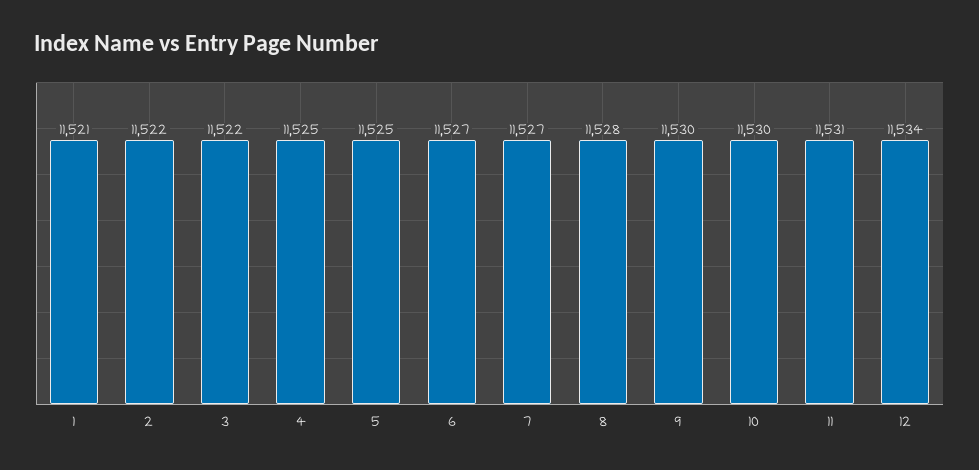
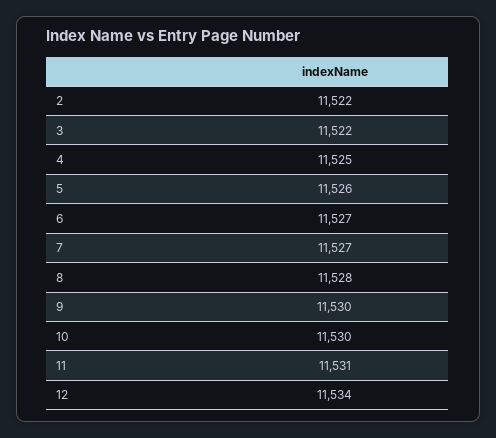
1: 11521 -> none
5: 11525 -> 11526

